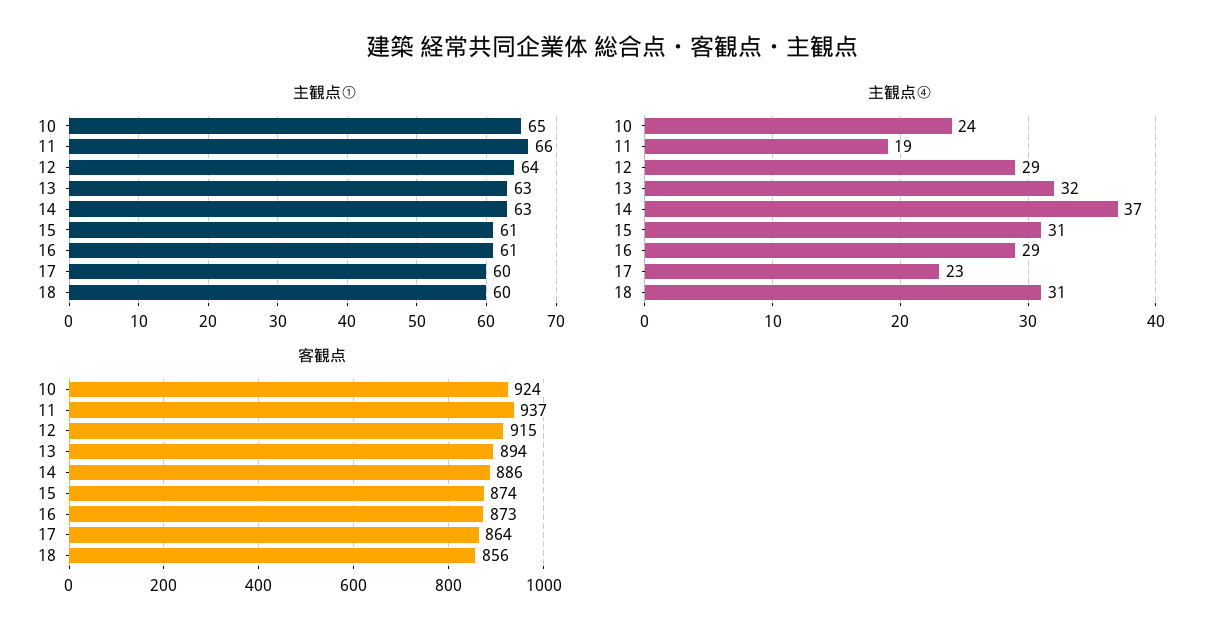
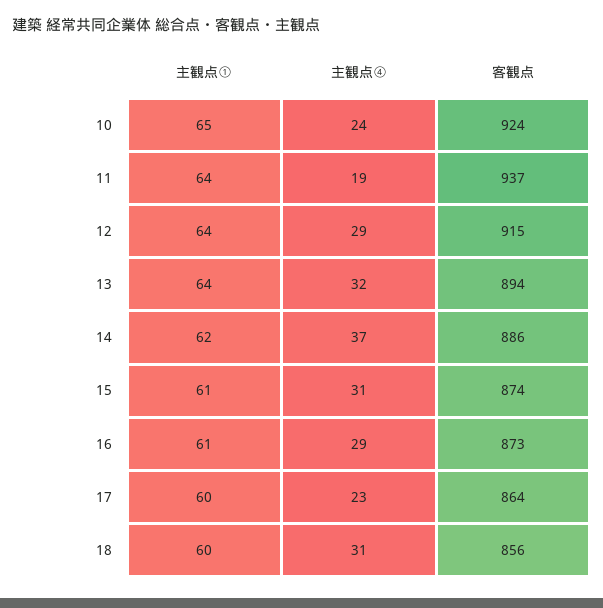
主観点①, 11: 66 -> 64
主観点①, 13: 63 -> 64
主観点①, 14: 63 -> 62

